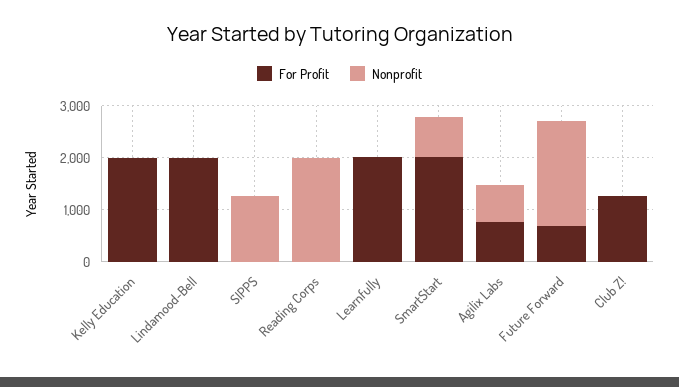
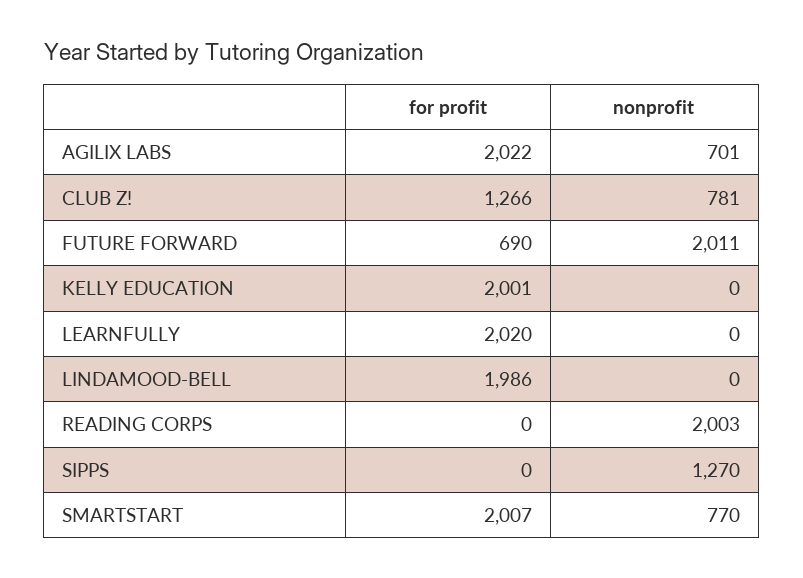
For Profit, Agilix Labs: 800 -> 2022
Nonprofit, Club Z!: 0 -> 781

